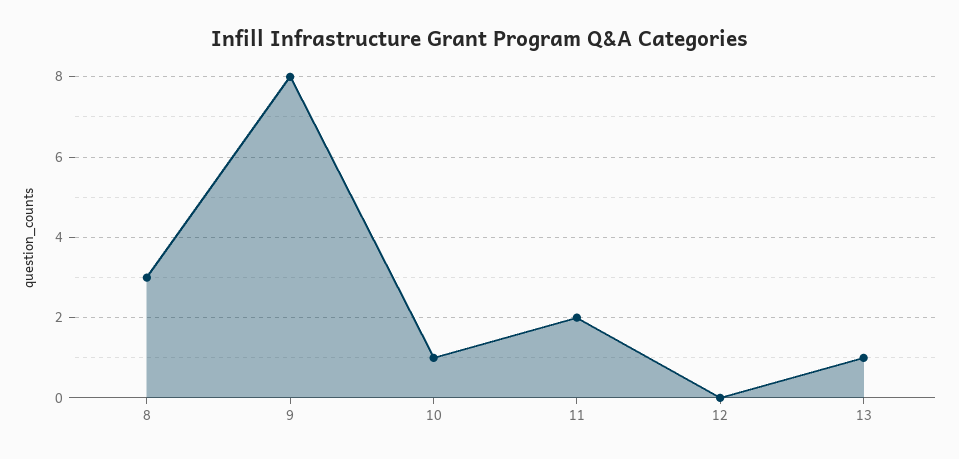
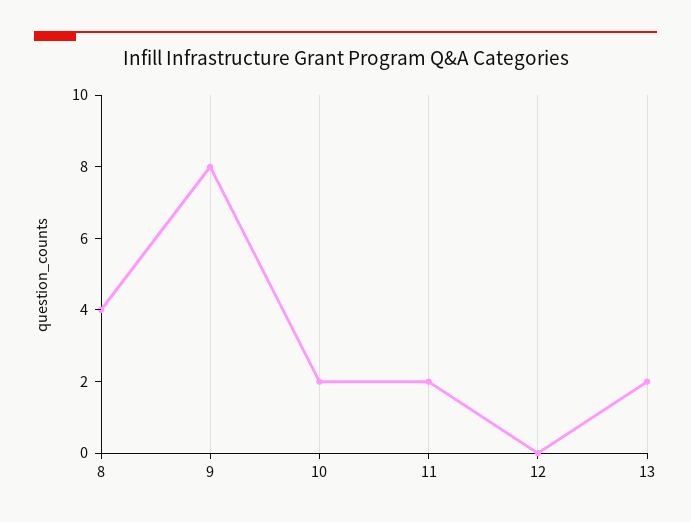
8: 3 -> 4
10: 1 -> 2
13: 1 -> 2

